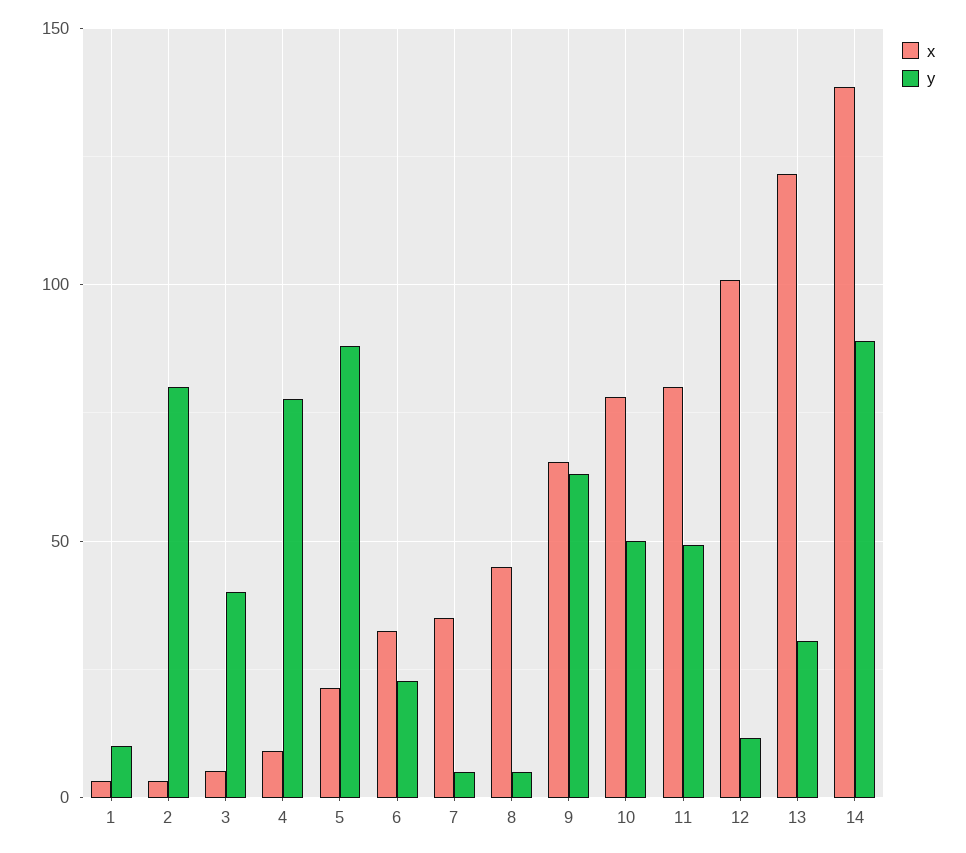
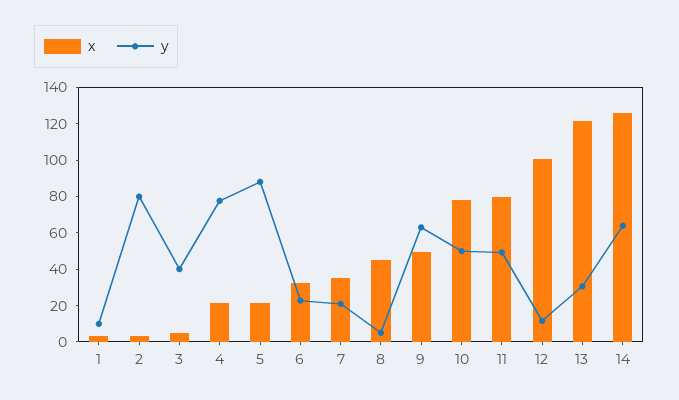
x, 4: 10 -> 20
y, 7: 5 -> 20
x, 9: 65 -> 50
x, 14: 140 -> 125
y, 14: 90 -> 65

